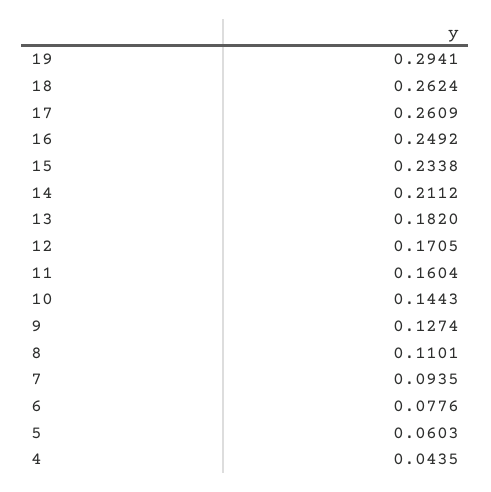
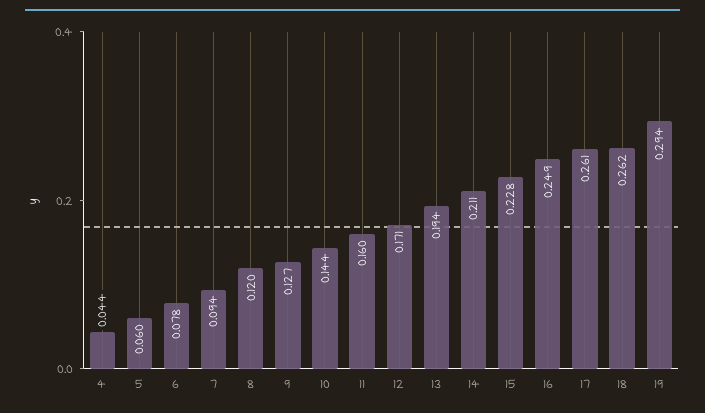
15: 0.2338 -> 0.228
13: 0.182 -> 0.194
8: 0.1101 -> 0.12

